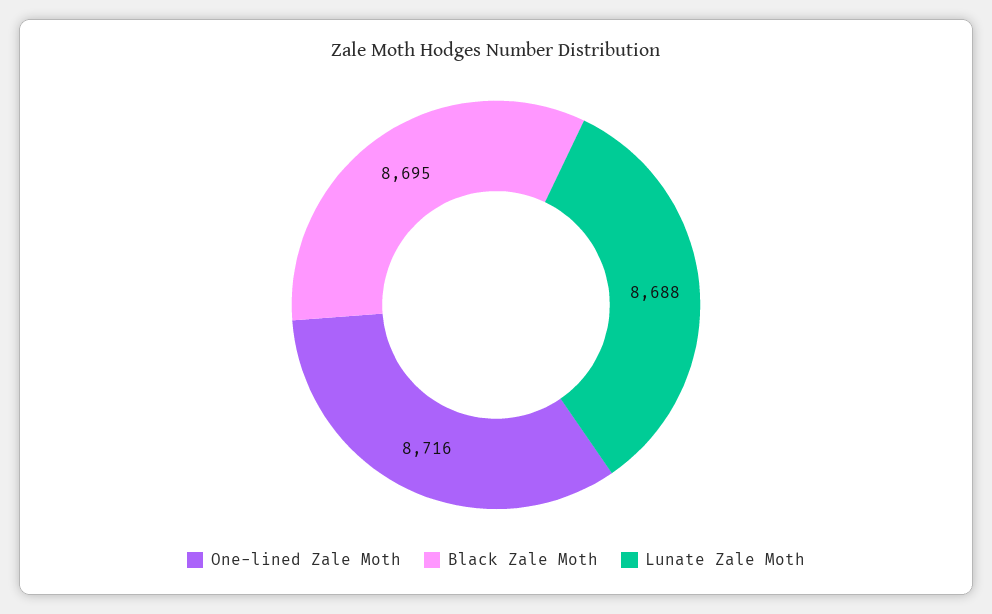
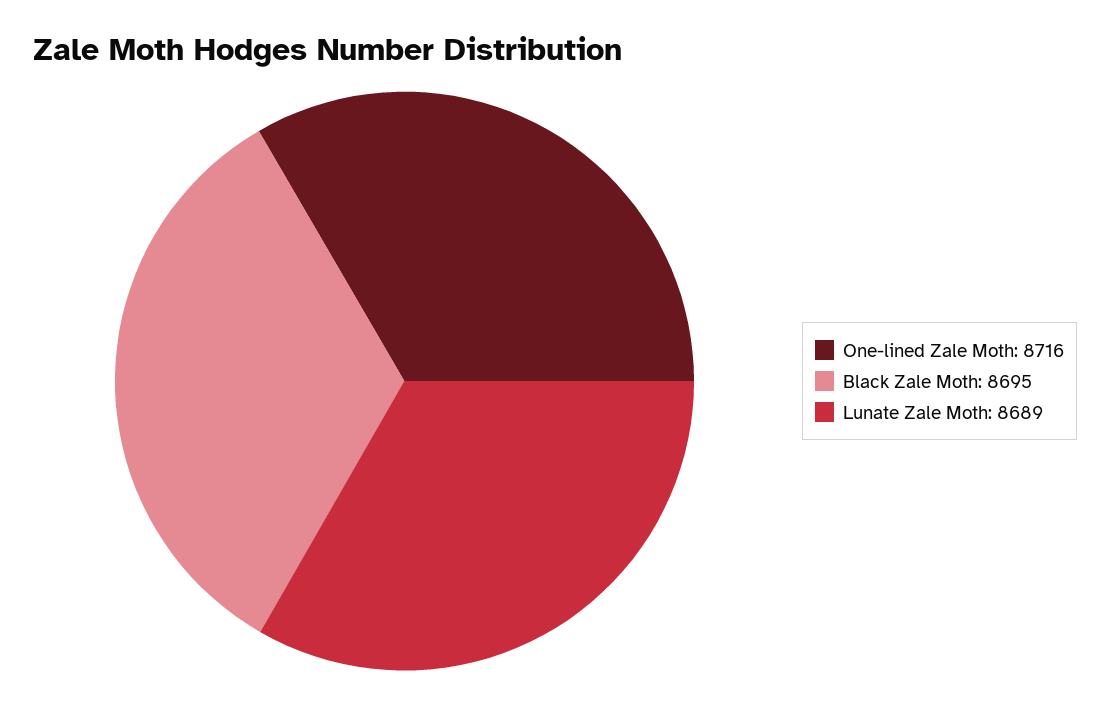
Lunate Zale Moth: 8688 -> 8689

